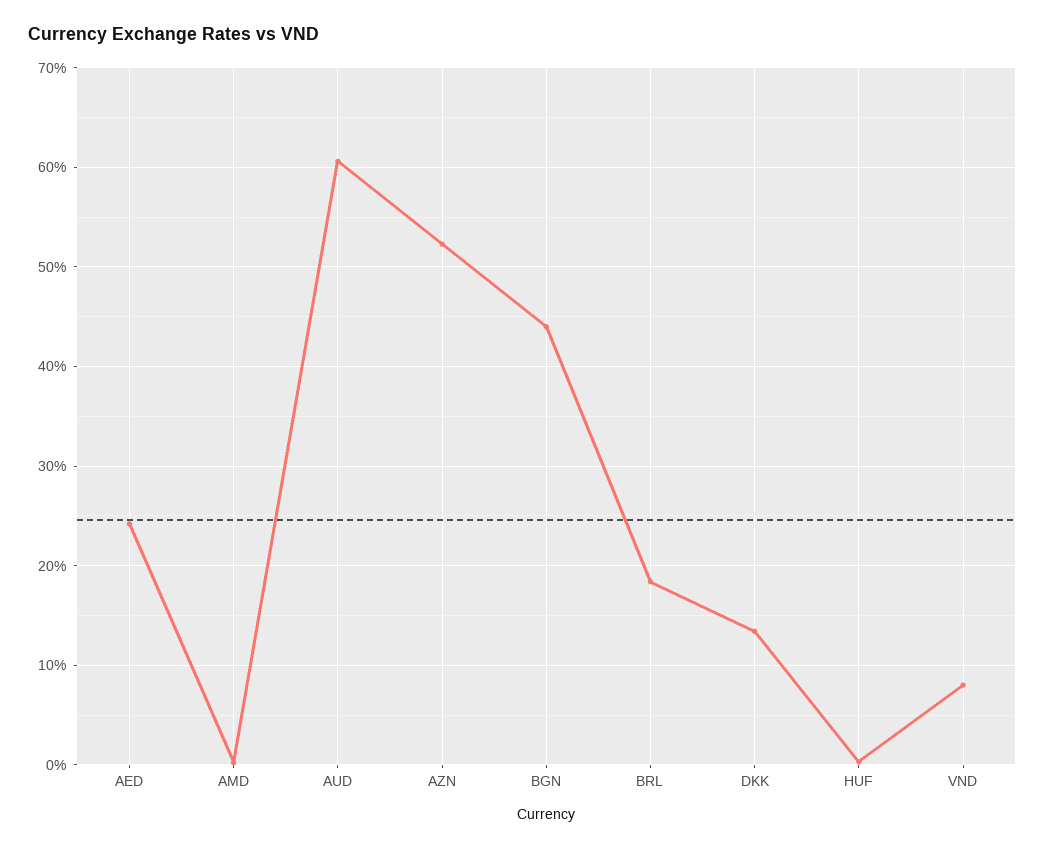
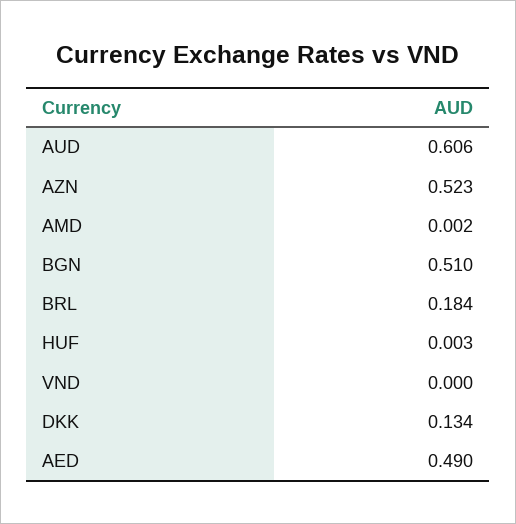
AED: 0.24 -> 0.49
BGN: 0.44 -> 0.51
VND: 0.08 -> 0

